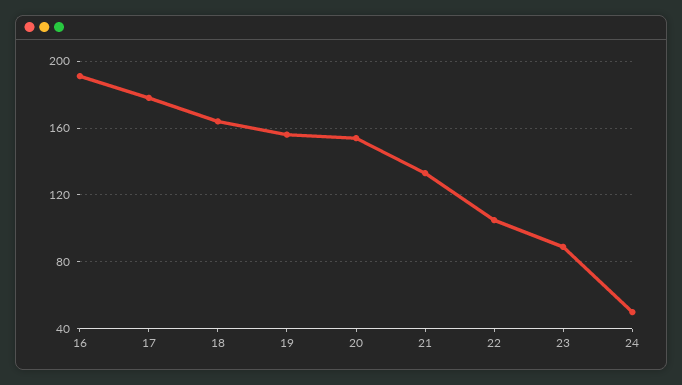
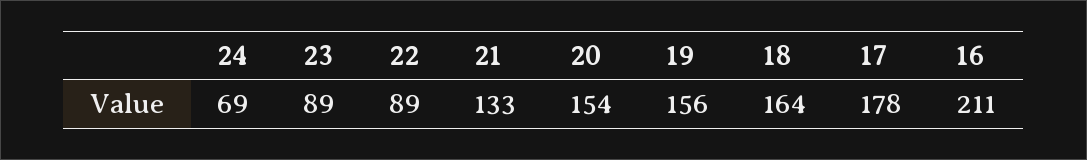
16: 190 -> 211
22: 105 -> 89
24: 50 -> 69

